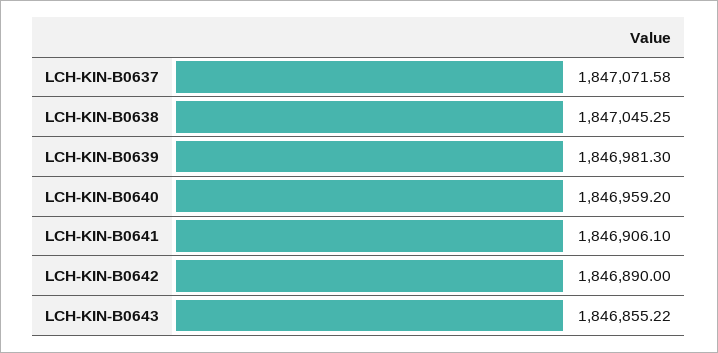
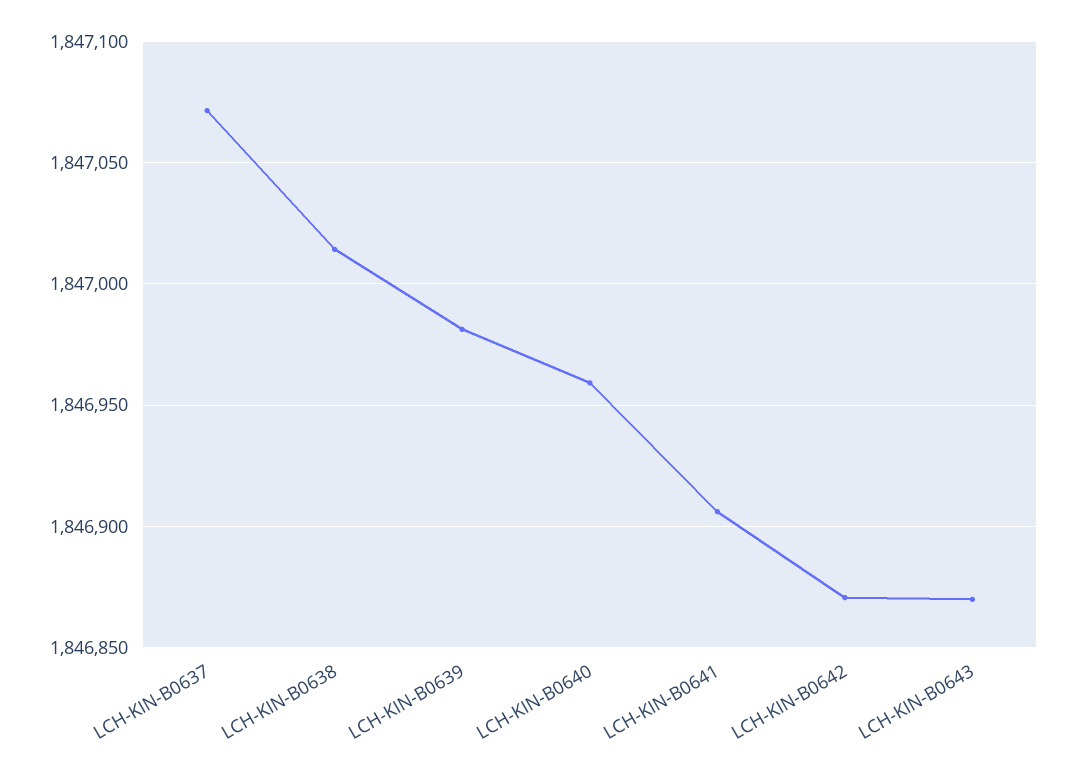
LCH-KIN-B0638: 1847045.25 -> 1847015
LCH-KIN-B0642: 1846890 -> 1846870
LCH-KIN-B0643: 1846855.22 -> 1846870

